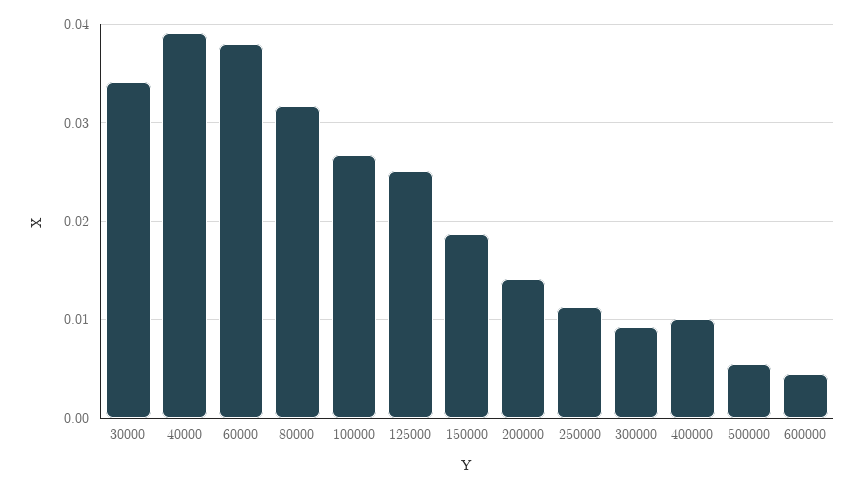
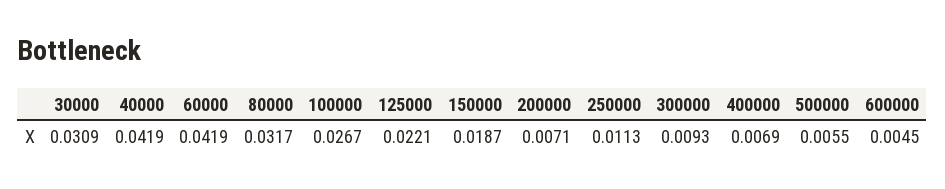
30000: 0.034 -> 0.0309
40000: 0.039 -> 0.0419
60000: 0.038 -> 0.0419
125000: 0.025 -> 0.0221
200000: 0.014 -> 0.0071
400000: 0.01 -> 0.0069

